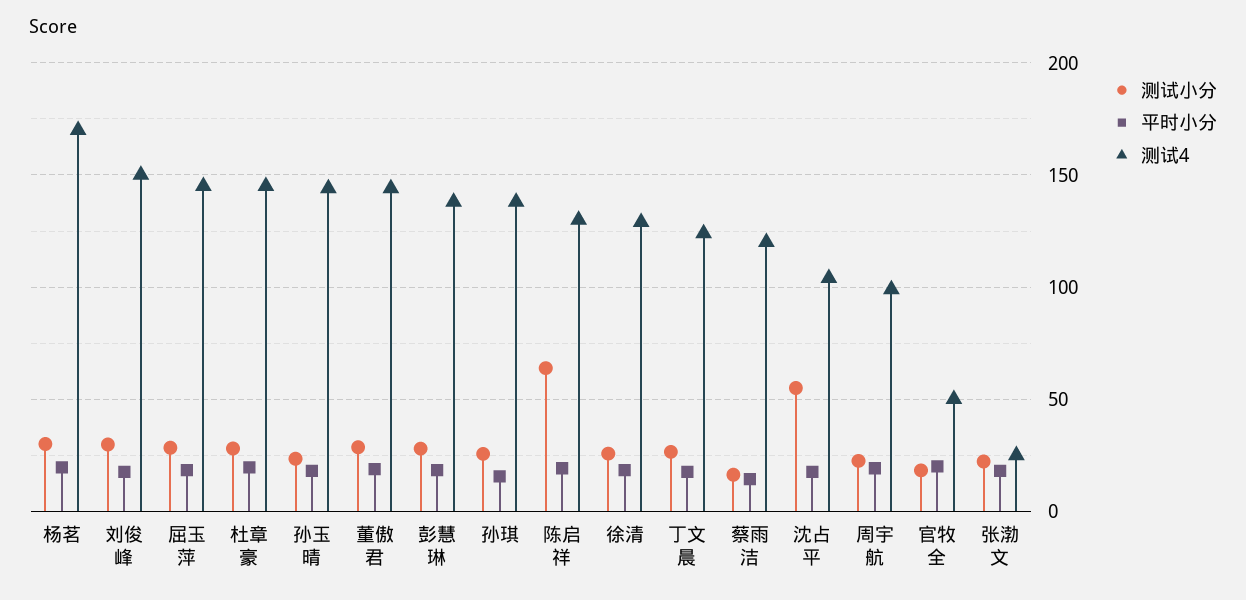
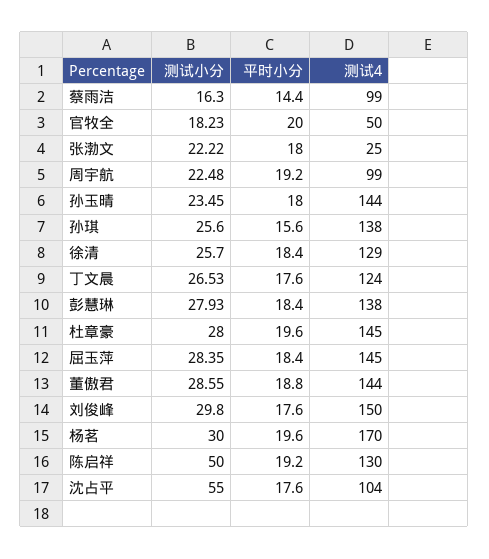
测试小分, 陈启祥: 65 -> 50
测试4, 蔡雨洁: 120 -> 99

